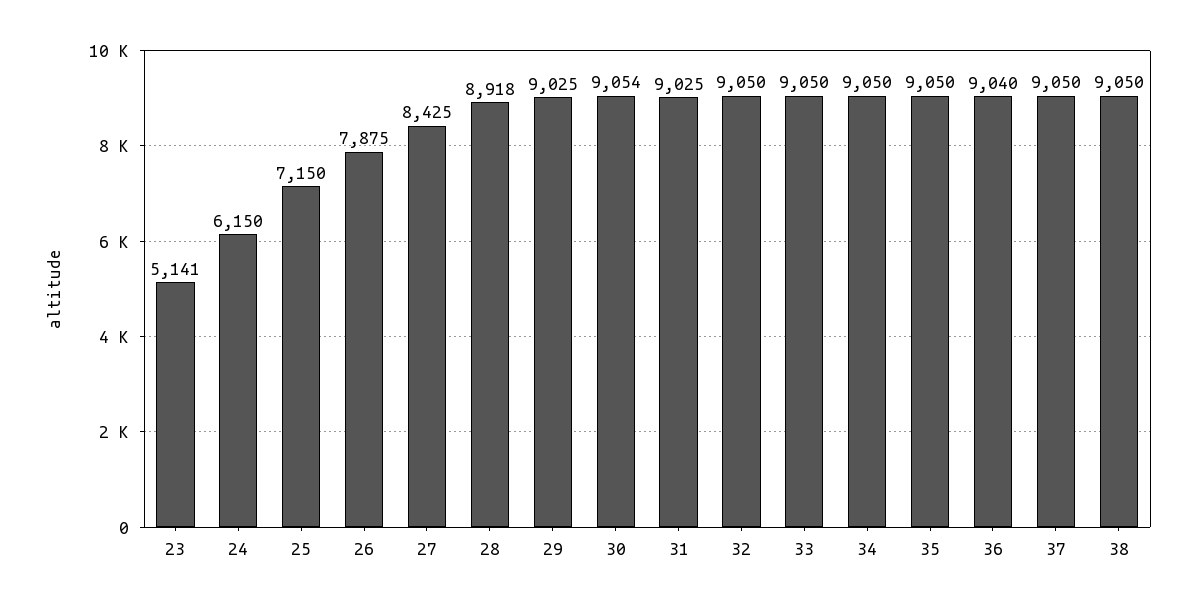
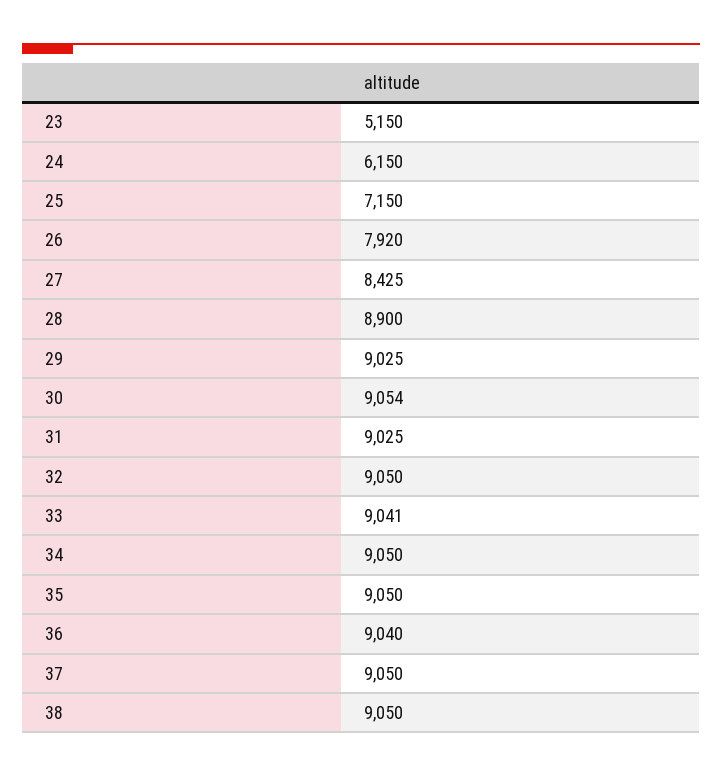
23: 5141 -> 5150
26: 7875 -> 7920
28: 8918 -> 8900
33: 9050 -> 9041

